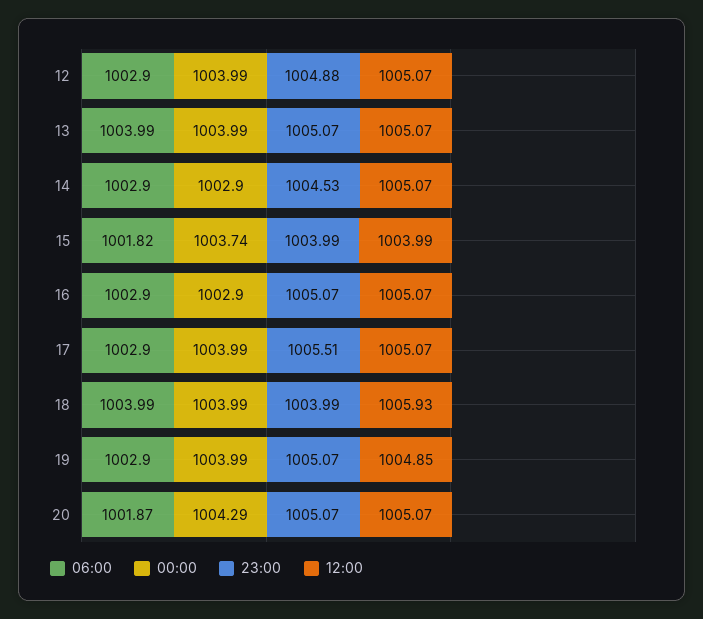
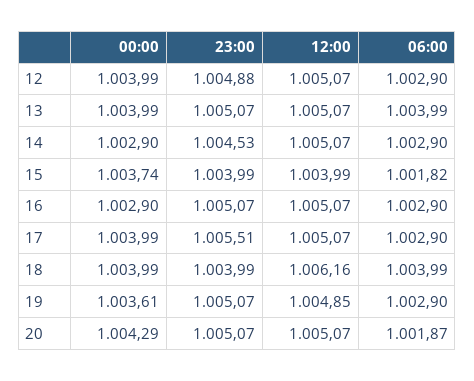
12:00, 18: 1005.93 -> 1006.16
00:00, 19: 1003.99 -> 1003.61

